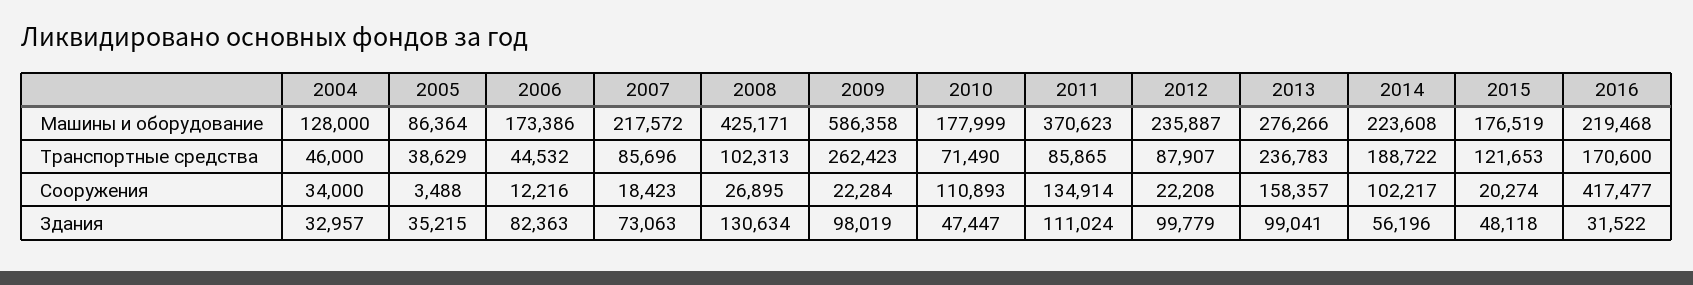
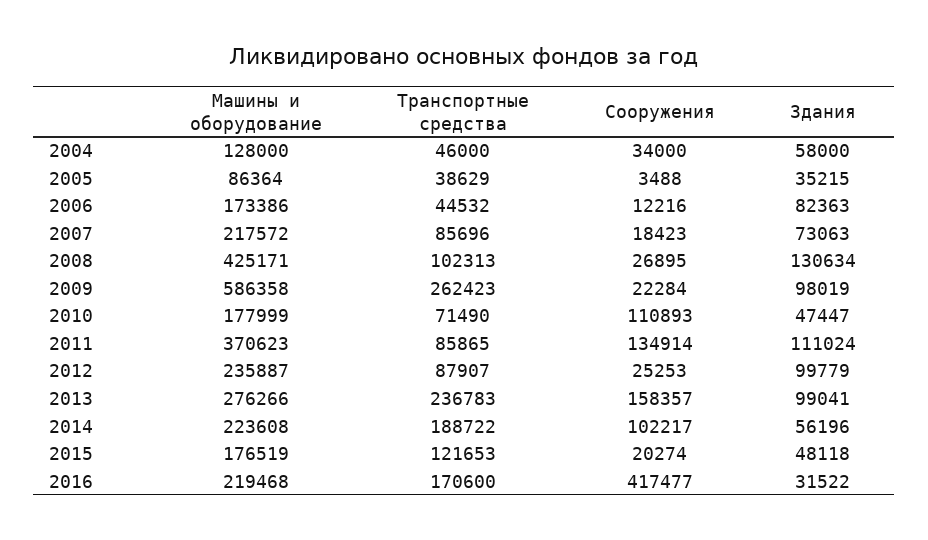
2012, Сооружения: 22208 -> 25253
2004, Здания: 32957 -> 58000

